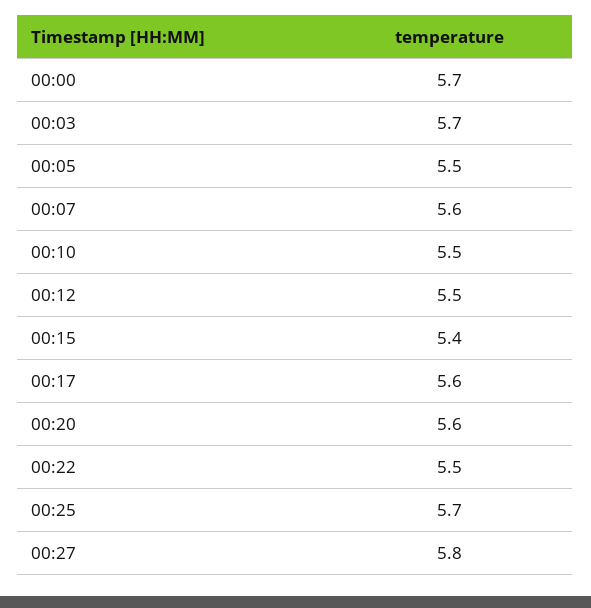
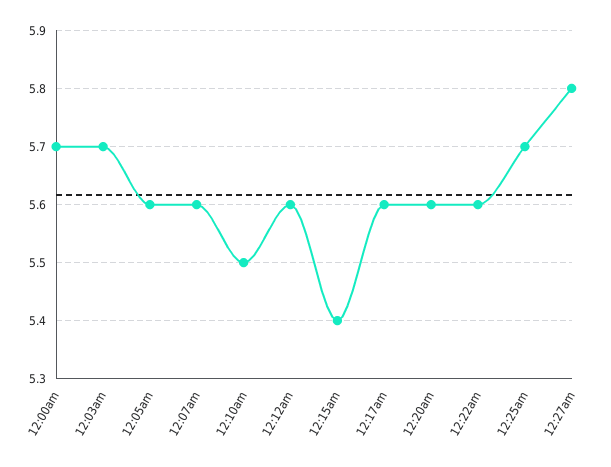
00:05: 5.5 -> 5.6
00:12: 5.5 -> 5.6
00:22: 5.5 -> 5.6

